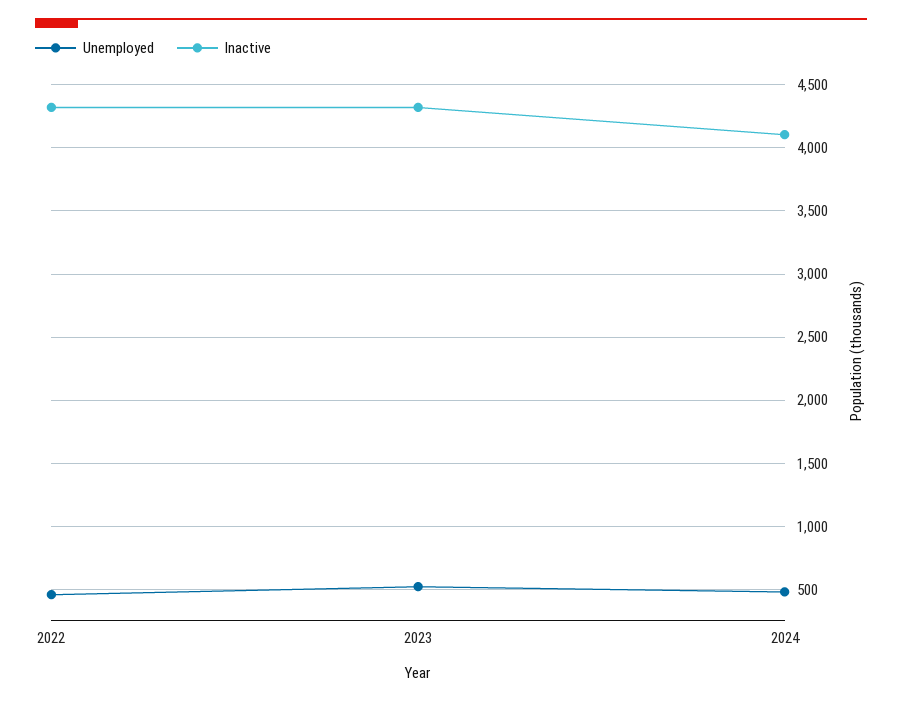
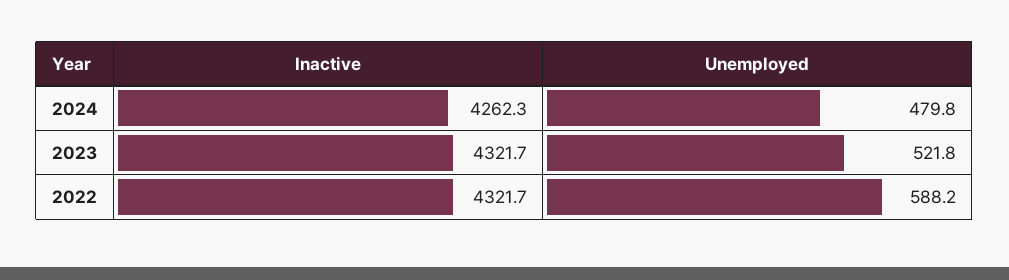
Unemployed, 2022: 450 -> 588.2
Inactive, 2024: 4100 -> 4262.3

